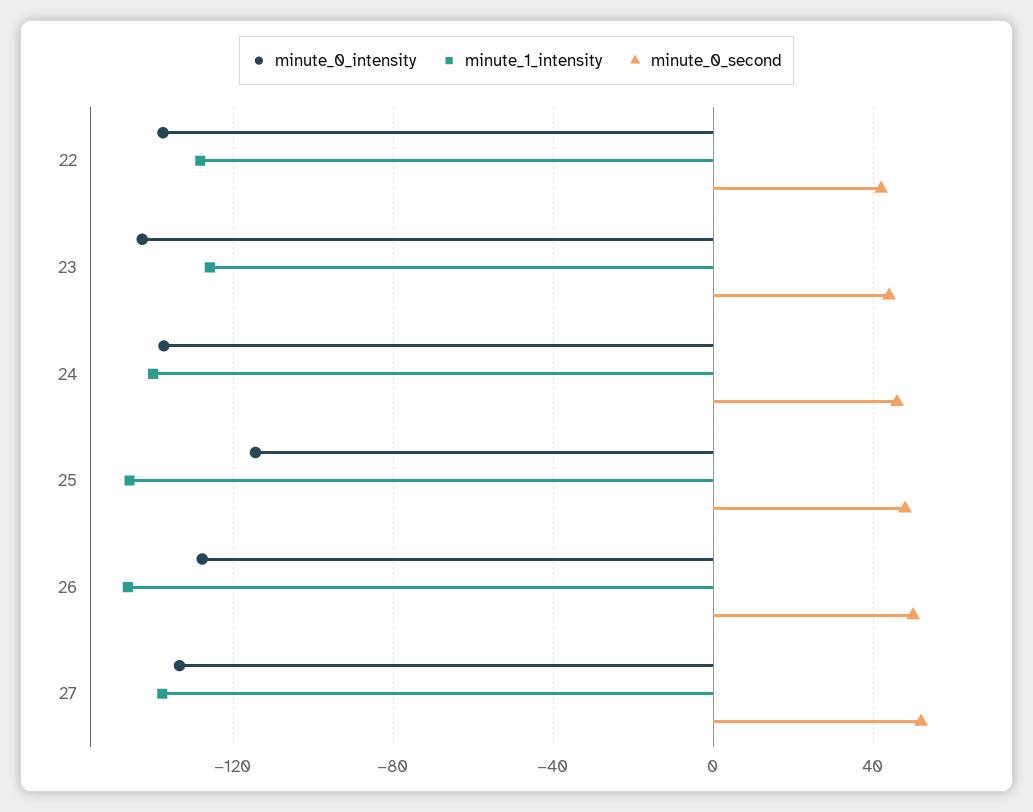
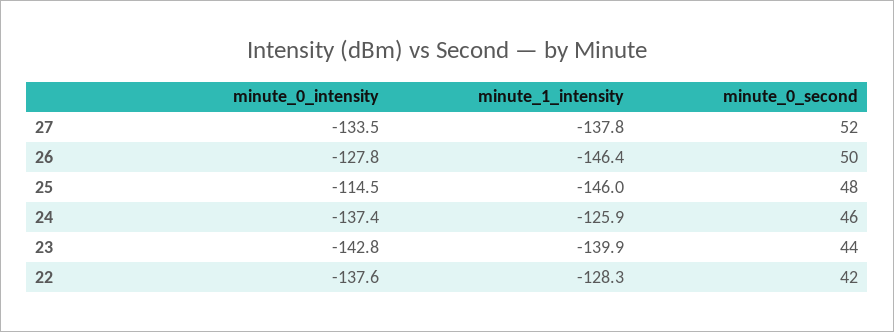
minute_1_intensity, 23: -125 -> -139.9
minute_1_intensity, 24: -140 -> -125.9

